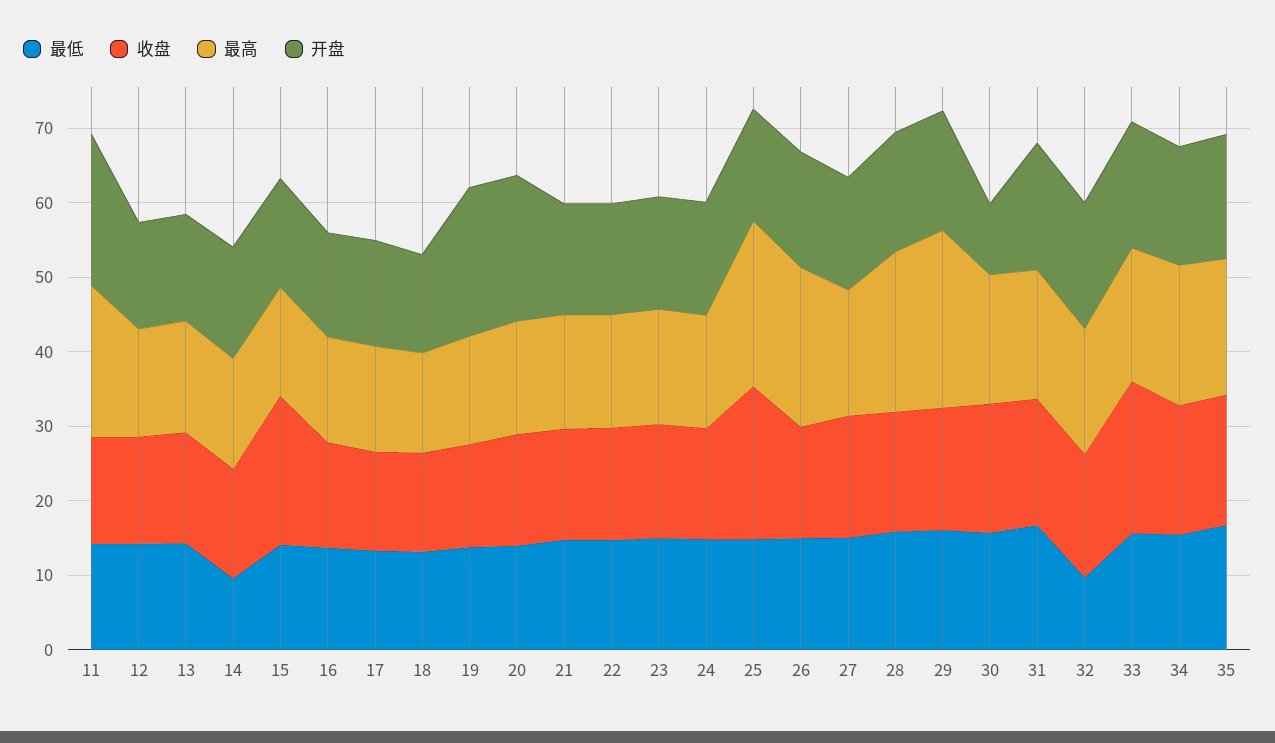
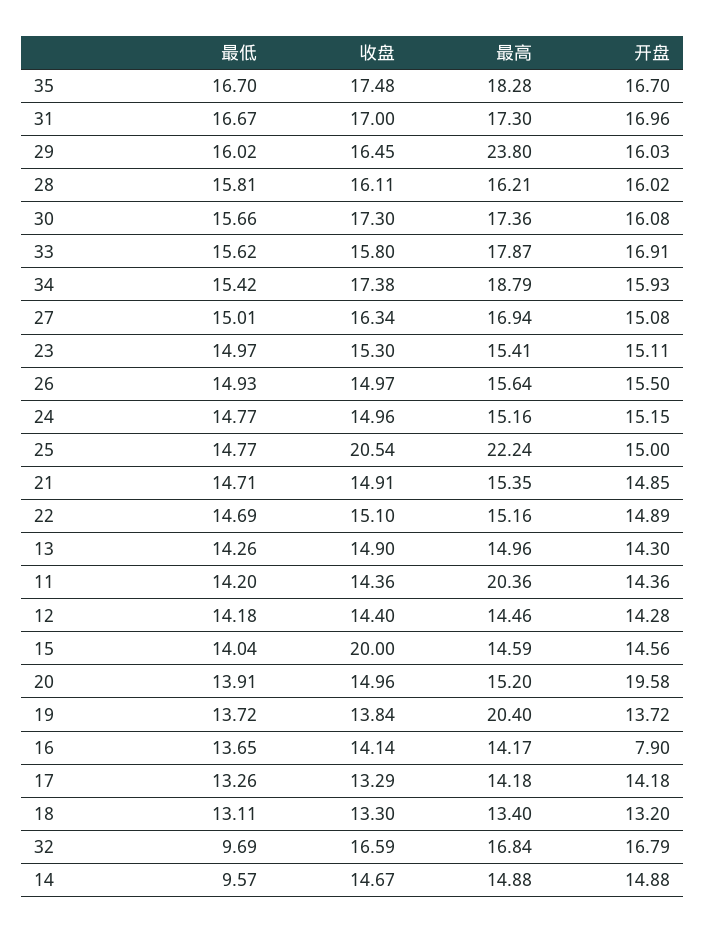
开盘, 11: 20 -> 14.36
开盘, 16: 14 -> 7.9
最高, 19: 14 -> 20.4
开盘, 19: 20 -> 13.72
最高, 26: 22 -> 15.64
最高, 28: 22 -> 16.21
开盘, 30: 10 -> 16.08
收盘, 33: 20 -> 15.8

